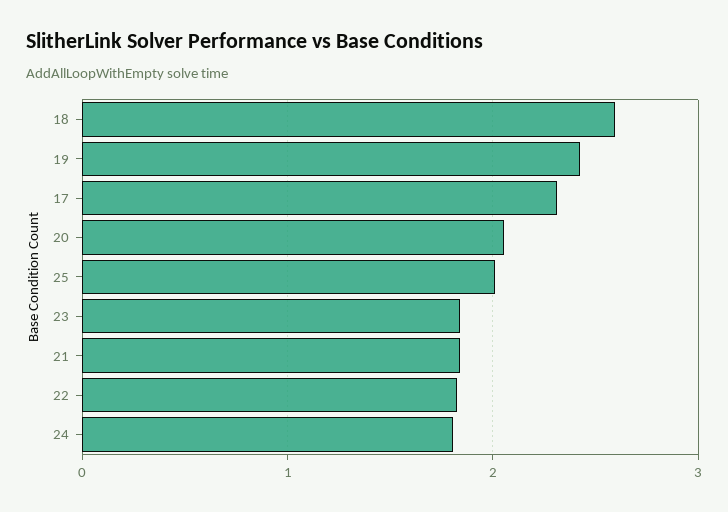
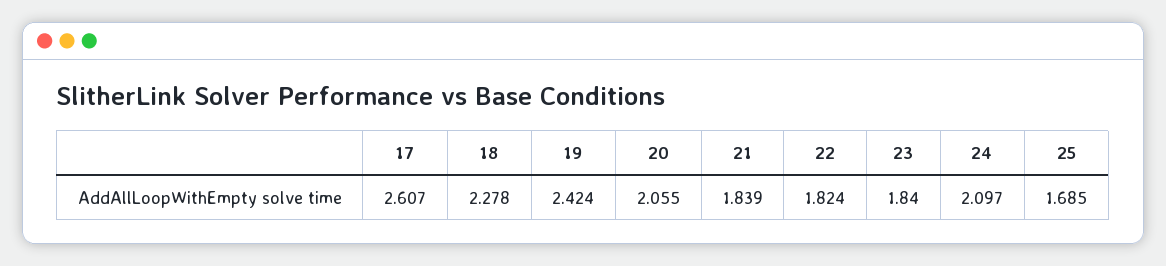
18: 2.6 -> 2.278
17: 2.3 -> 2.607
25: 2 -> 1.685
24: 1.8 -> 2.097

